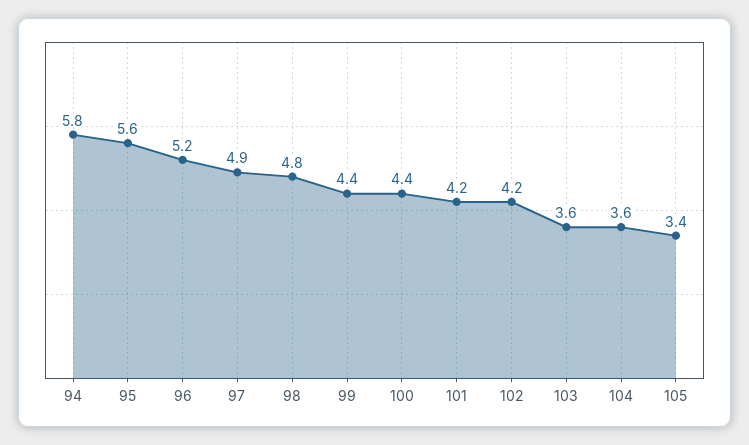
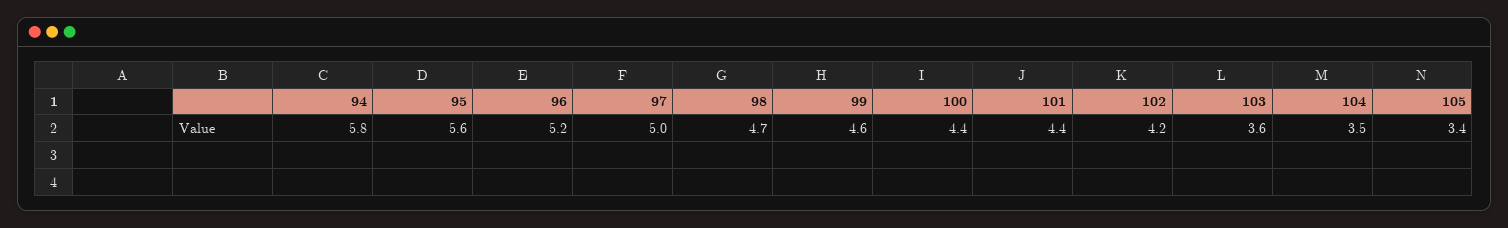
97: 4.9 -> 5
98: 4.8 -> 4.7
99: 4.4 -> 4.6
101: 4.2 -> 4.4
104: 3.6 -> 3.5

